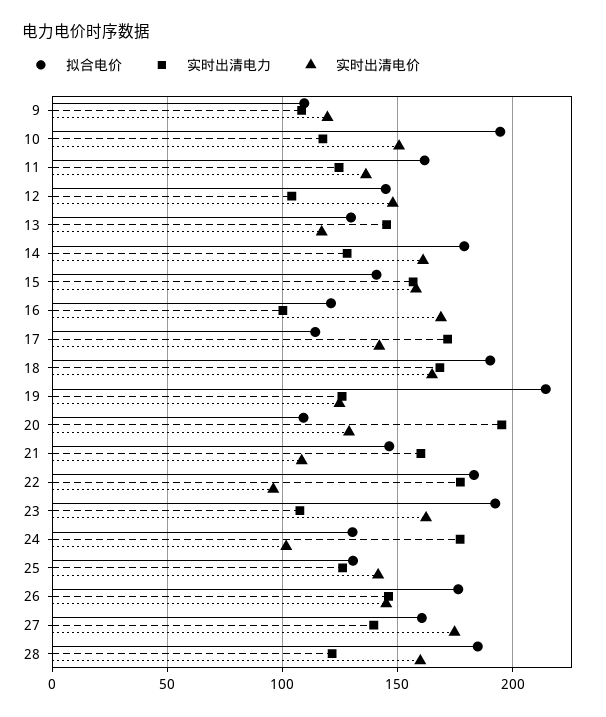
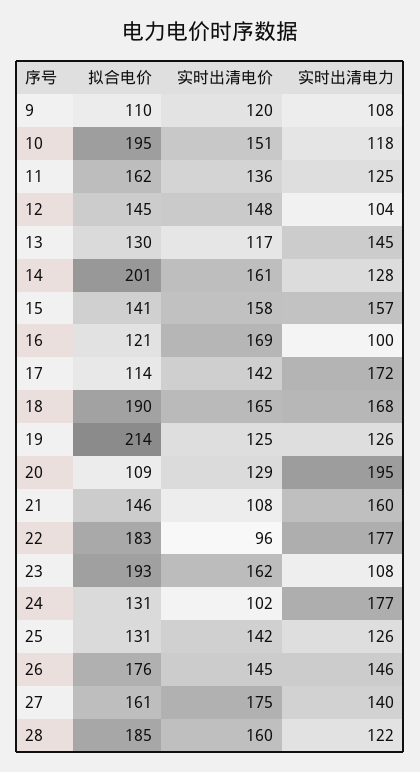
拟合电价, 14: 180 -> 201

